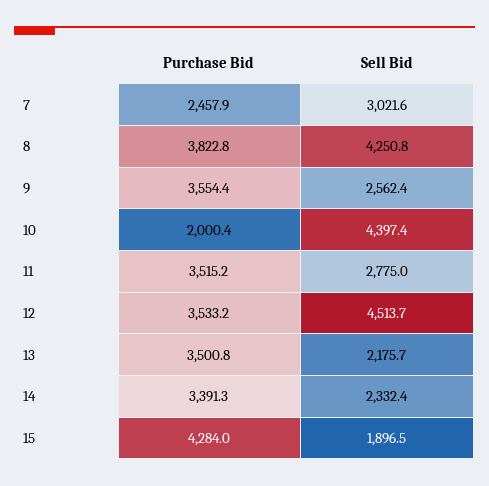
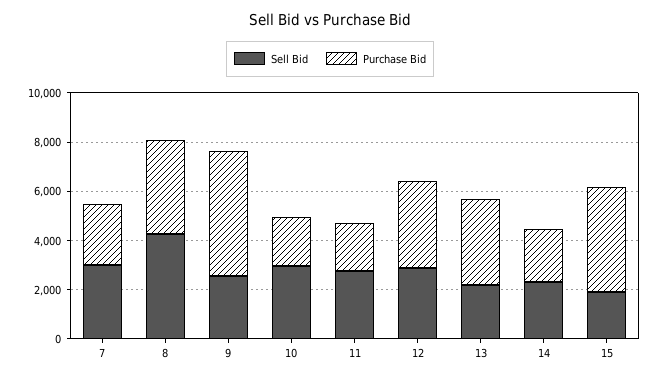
Purchase Bid, 9: 3554.4 -> 5000
Sell Bid, 10: 4397.4 -> 3000
Purchase Bid, 11: 3515.2 -> 2000
Sell Bid, 12: 4513.7 -> 3000
Purchase Bid, 14: 3391.3 -> 2000

